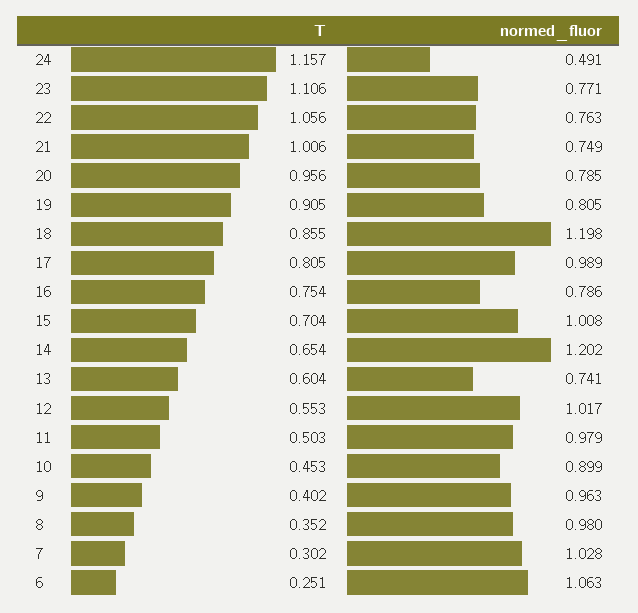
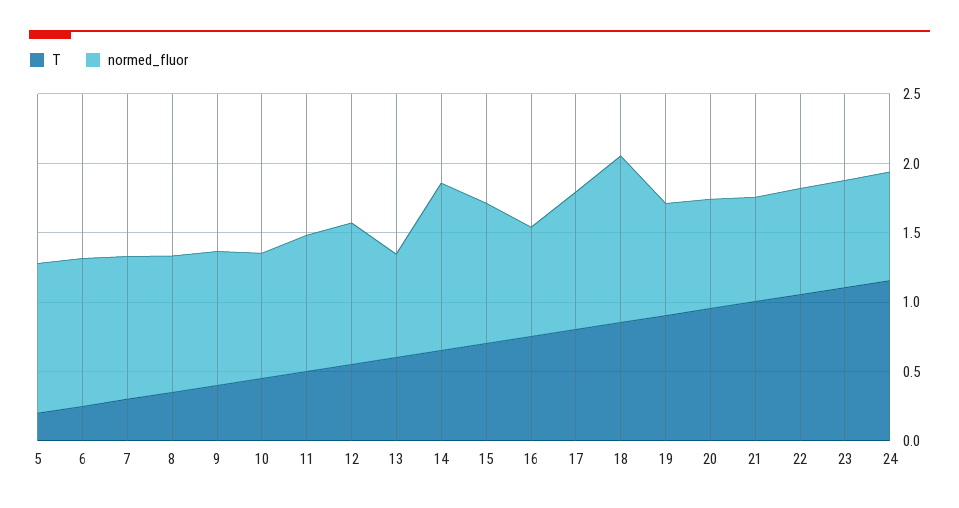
normed_fluor, 24: 0.491 -> 0.8
T, 5: none -> 0.2
normed_fluor, 5: none -> 1.1

